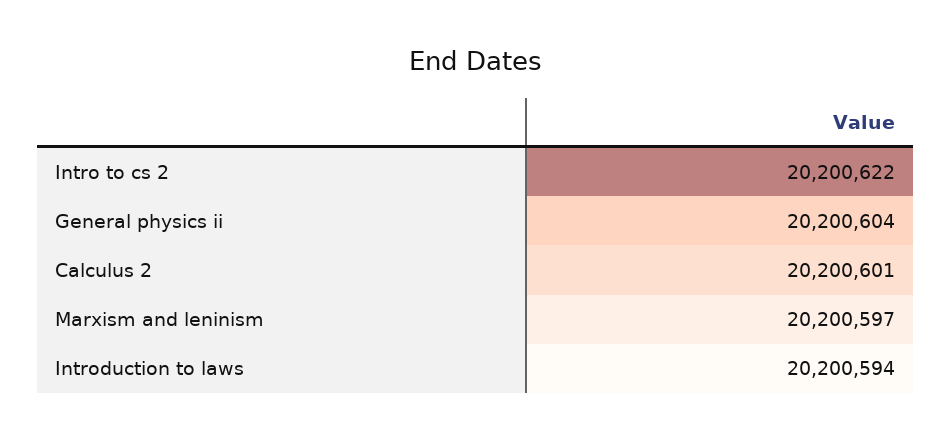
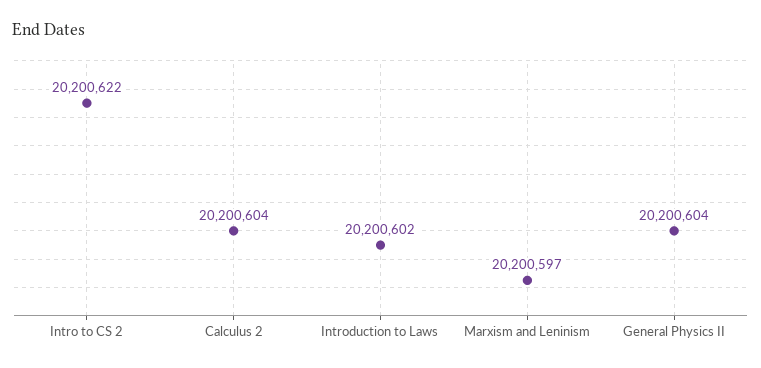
Calculus 2: 20200601 -> 20200604
Introduction to laws: 20200594 -> 20200602

